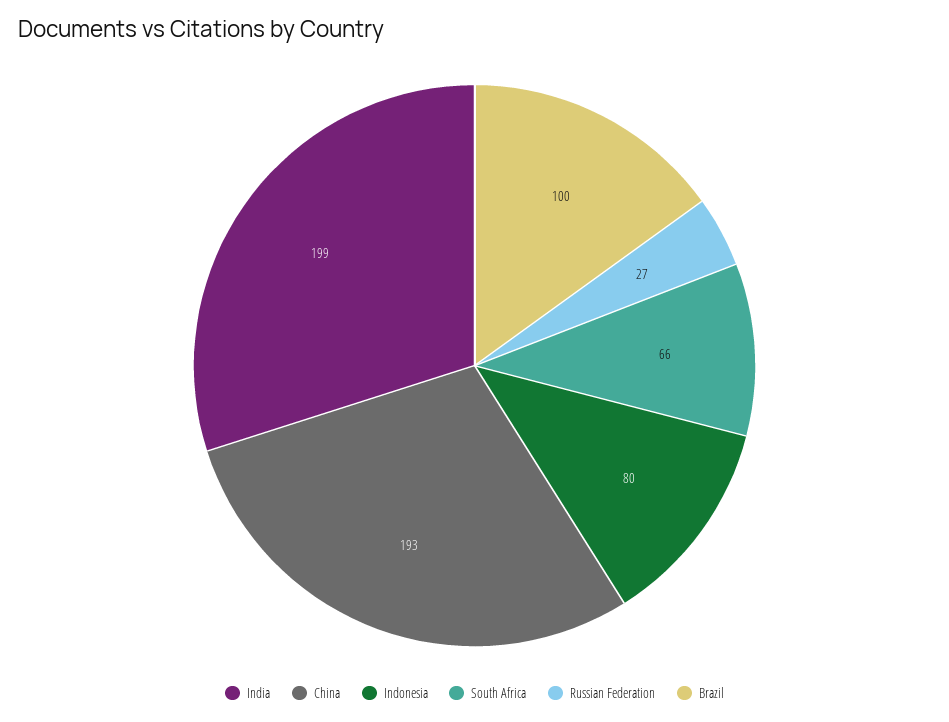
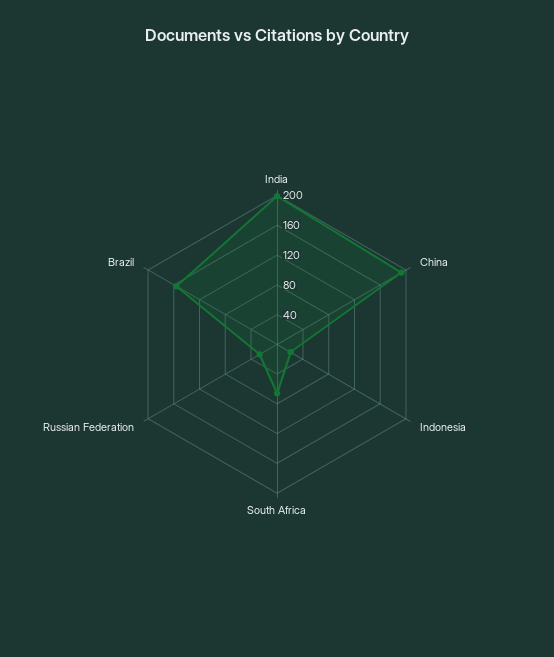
Indonesia: 80 -> 20
Brazil: 100 -> 160

